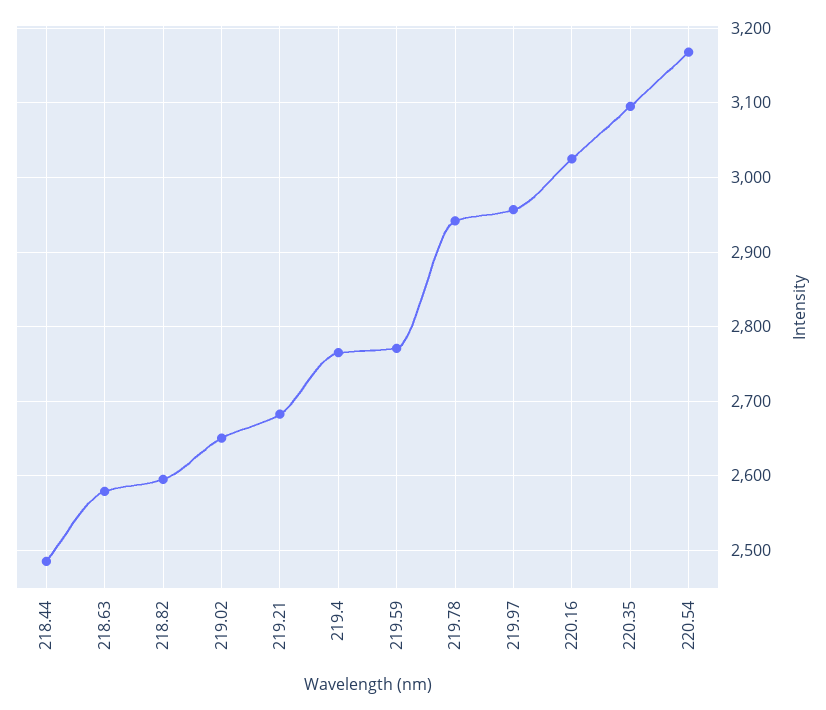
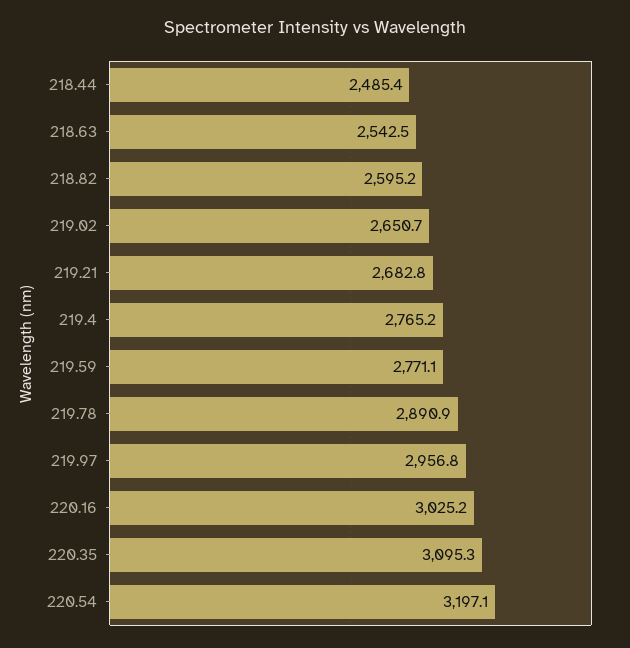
218.63: 2580 -> 2542.5
219.78: 2940 -> 2890.9
220.54: 3170 -> 3197.1

